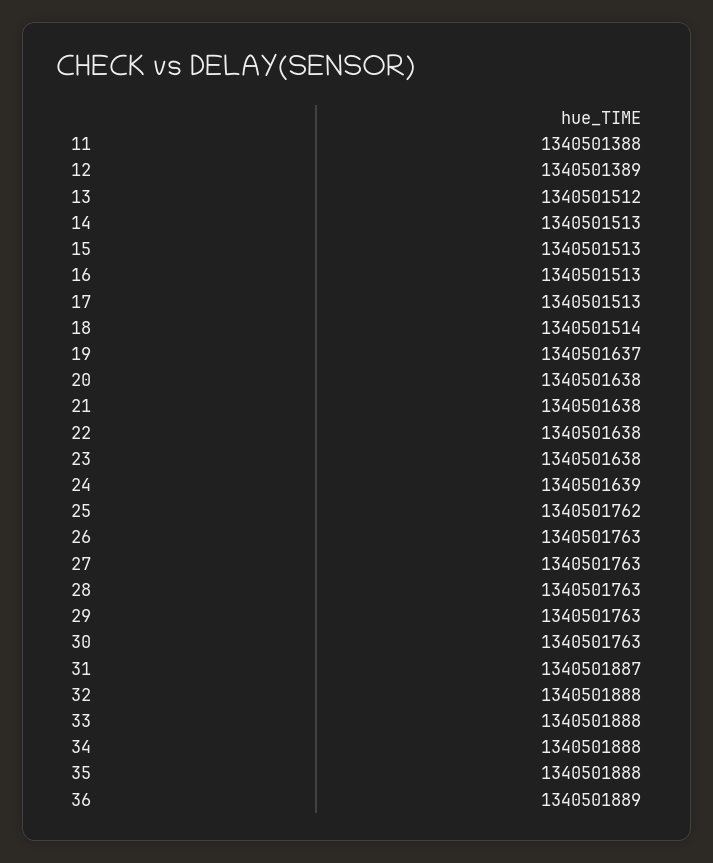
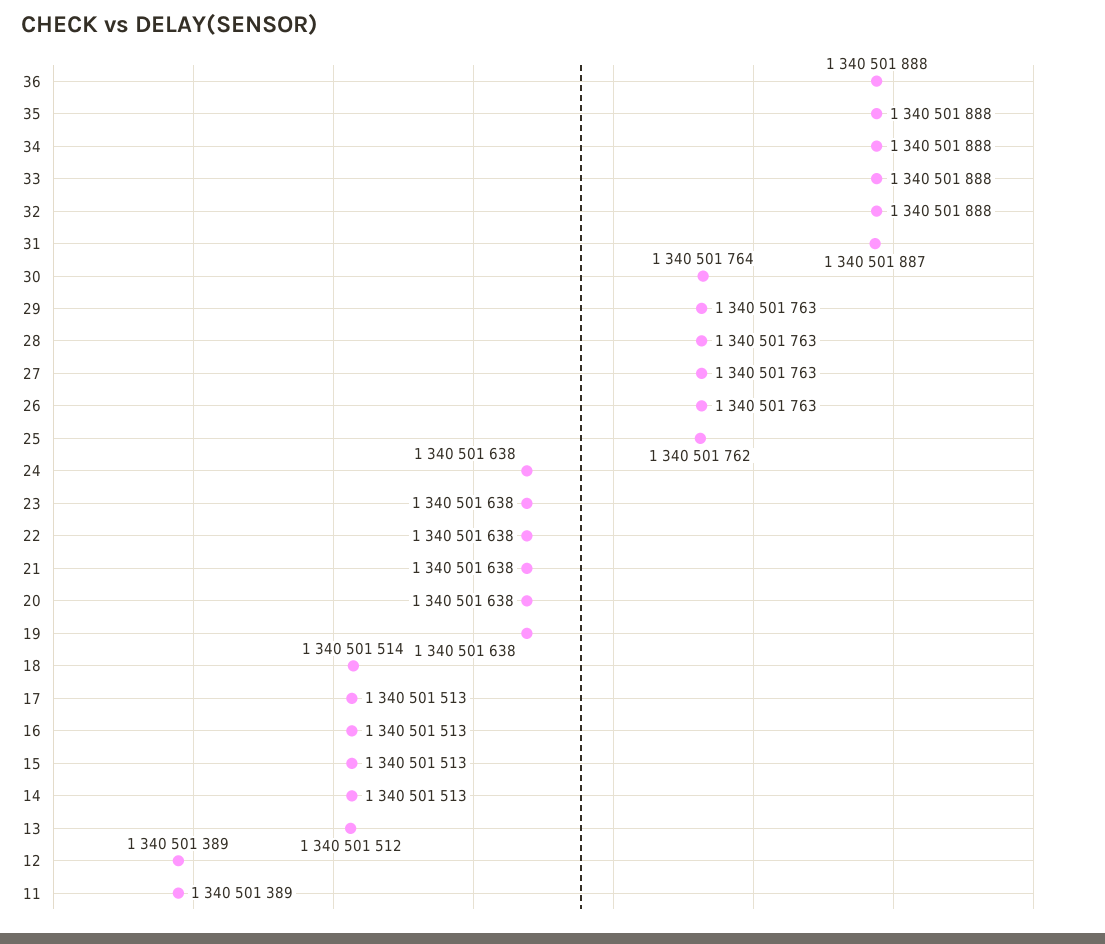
11: 1340501388 -> 1340501389
19: 1340501637 -> 1340501638
24: 1340501639 -> 1340501638
30: 1340501763 -> 1340501764
36: 1340501889 -> 1340501888

